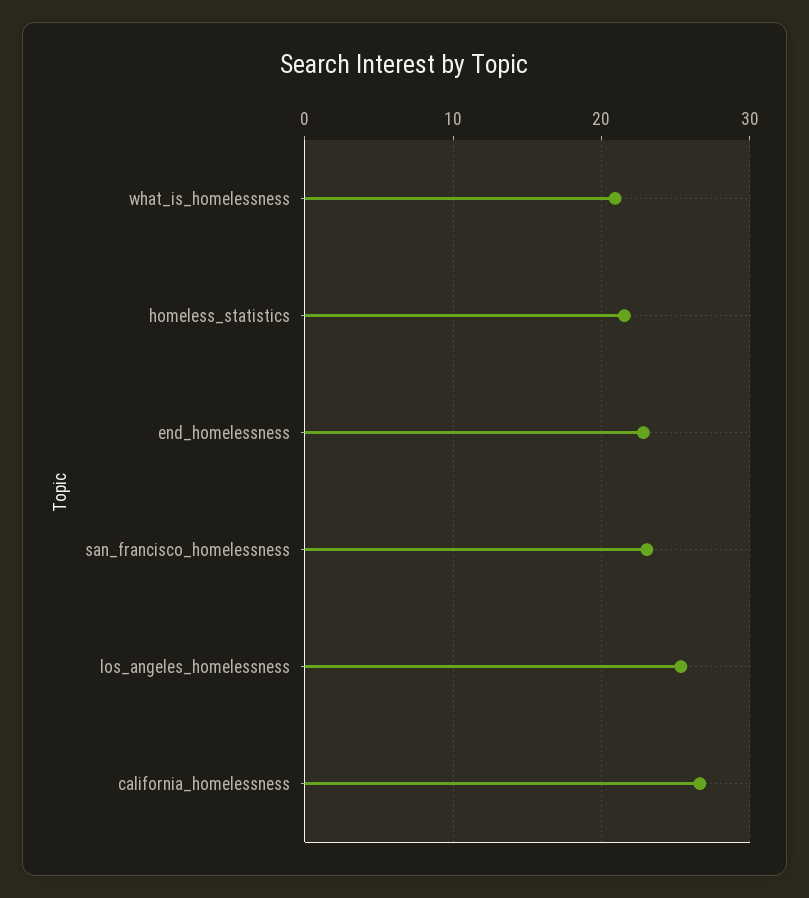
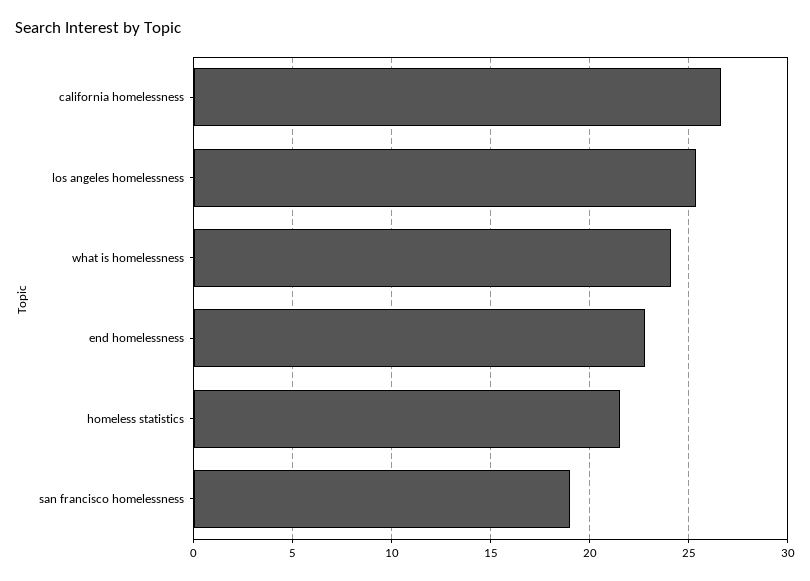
what_is_homelessness: 21 -> 24
san_francisco_homelessness: 23 -> 19

